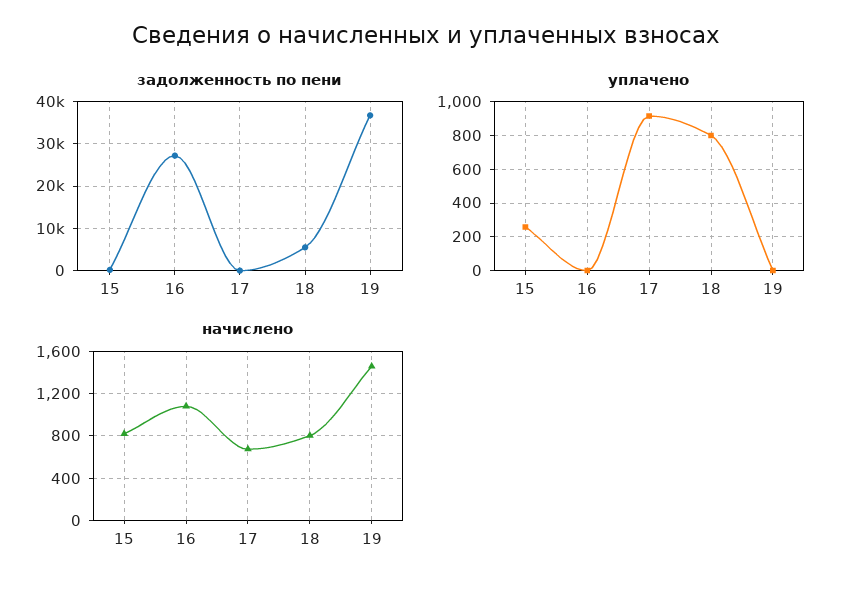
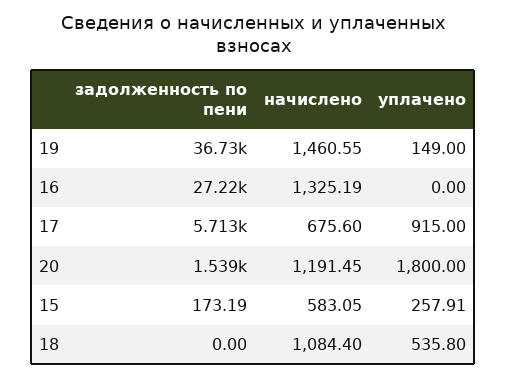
задолженность по пени, 17: 0 -> 5713
задолженность по пени, 18: 6000 -> 0
уплачено, 18: 800 -> 535.8
уплачено, 19: 0 -> 149
начислено, 15: 800 -> 583.05
начислено, 16: 1100 -> 1325.19
начислено, 18: 800 -> 1084.4
задолженность по пени, 20: none -> 1539
начислено, 20: none -> 1191.45
уплачено, 20: none -> 1800

